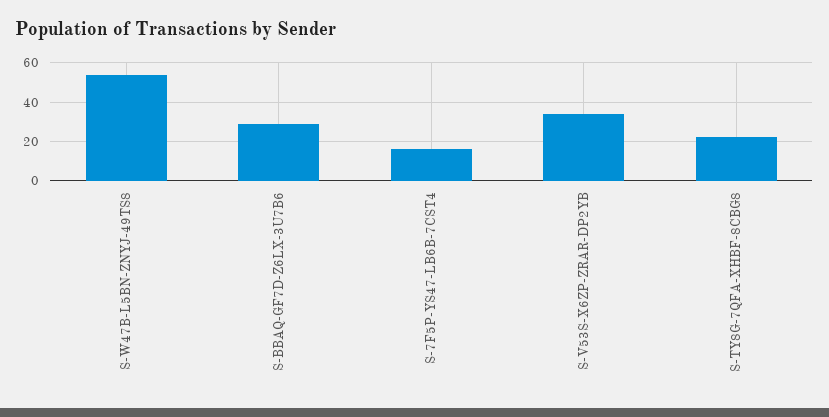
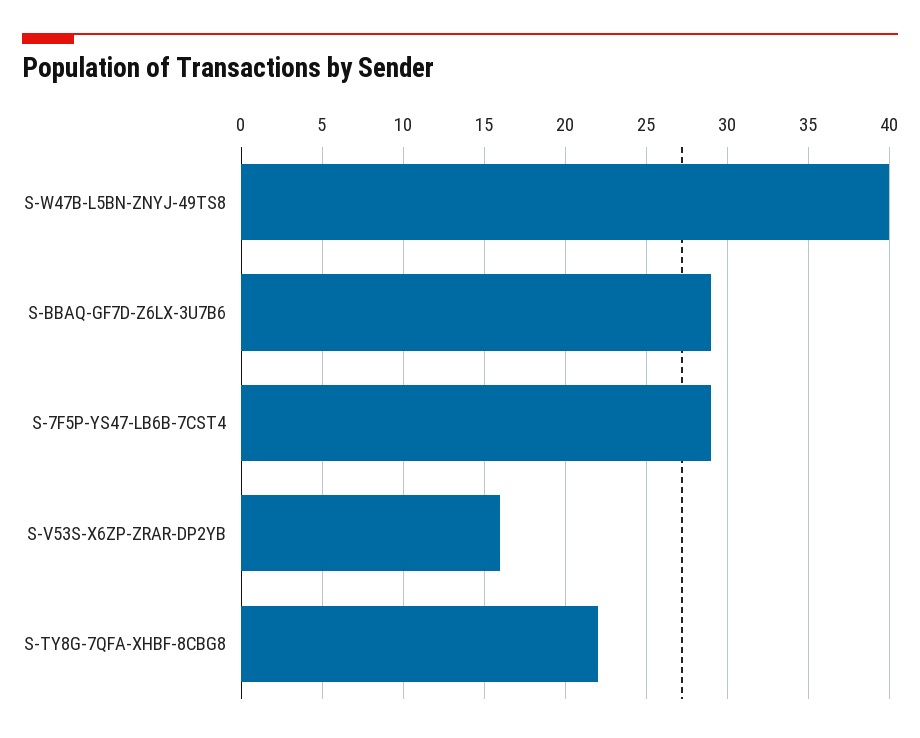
S-W47B-L5BN-ZNYJ-49TS8: 55 -> 40
S-7F5P-YS47-LB6B-7CST4: 15 -> 29
S-V53S-X6ZP-ZRAR-DP2YB: 35 -> 16

